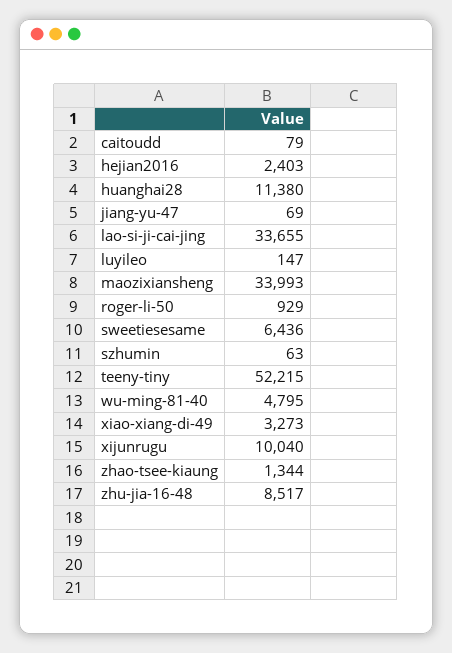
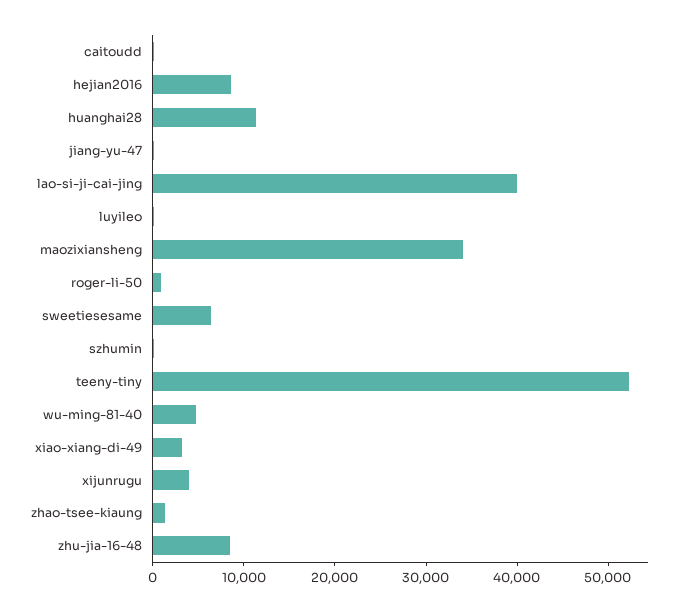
hejian2016: 2403 -> 8000
lao-si-ji-cai-jing: 33655 -> 40000
xijunrugu: 10040 -> 4000

